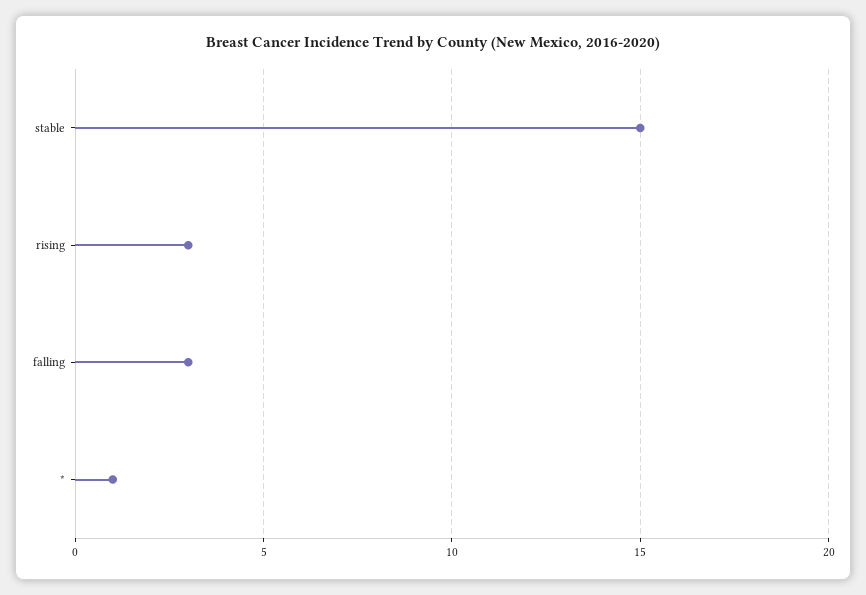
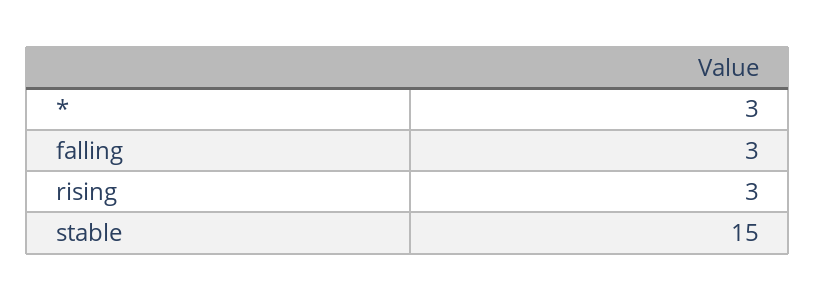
*: 1 -> 3

